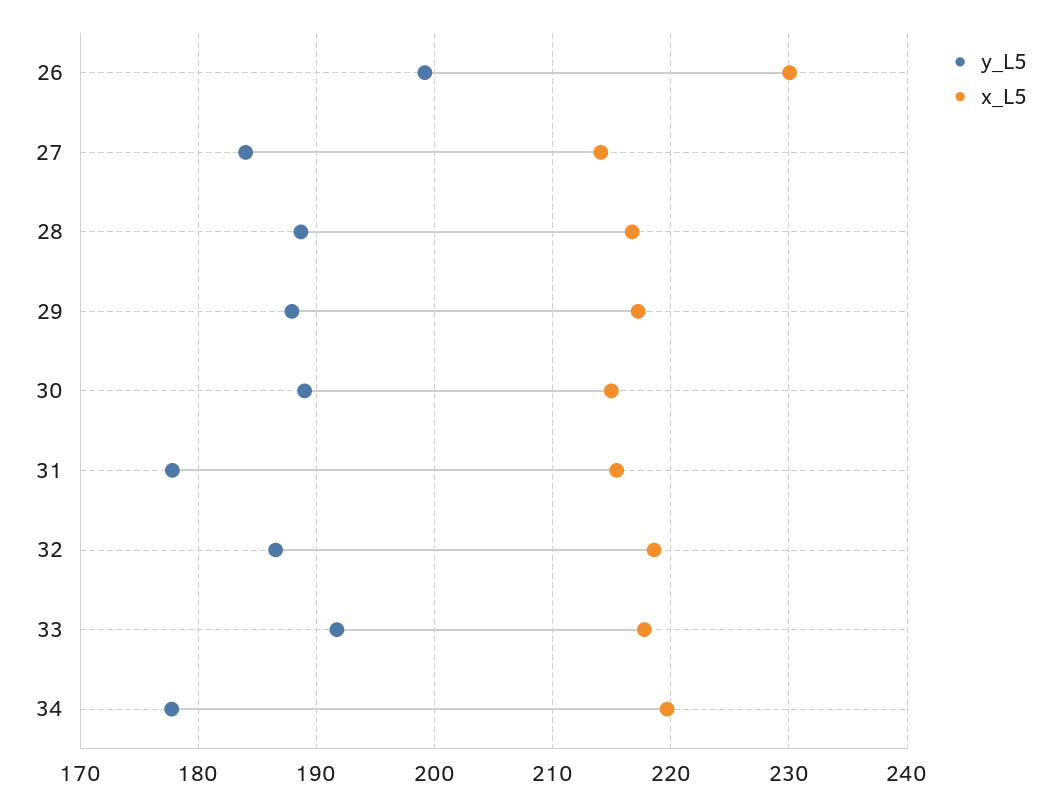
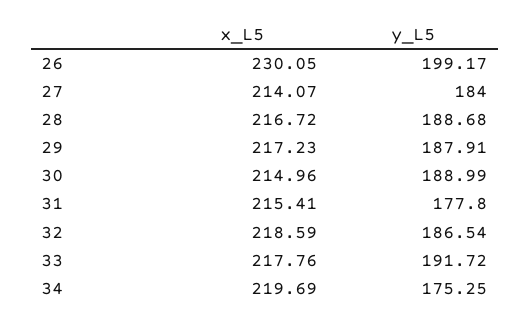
y_L5, 34: 178 -> 175.25

